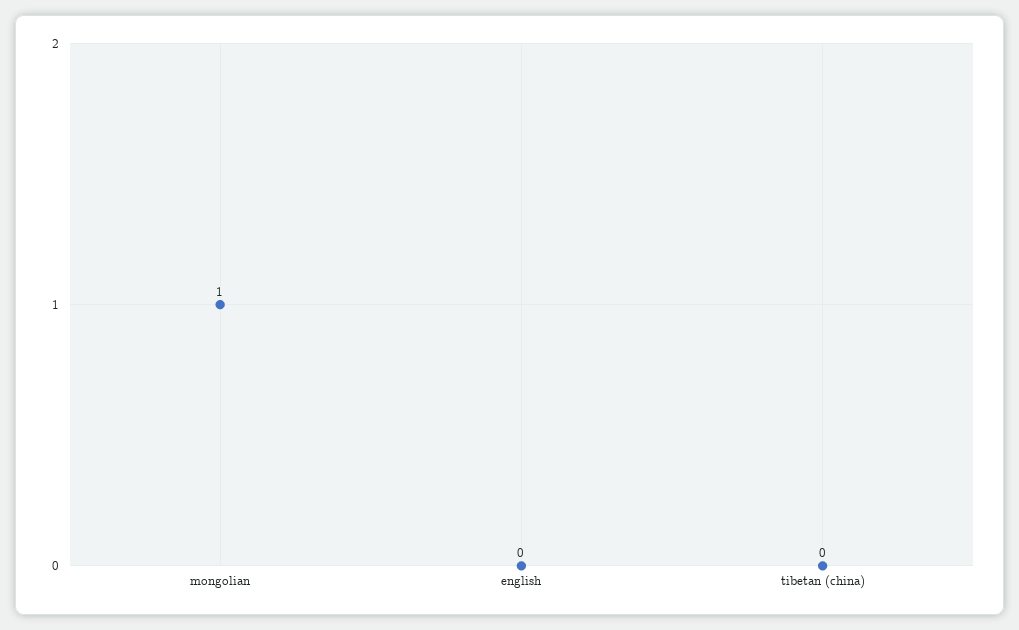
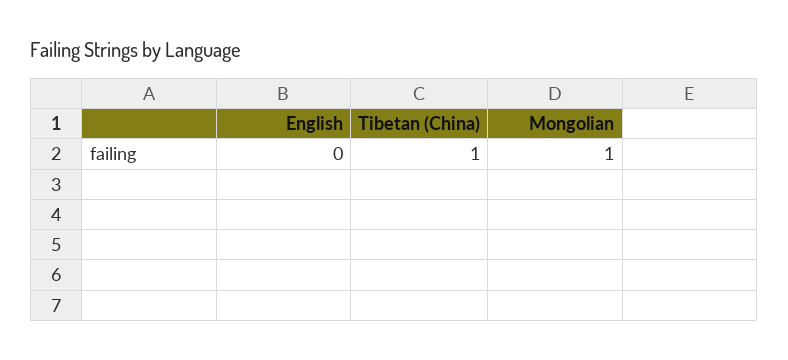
tibetan (china): 0 -> 1

